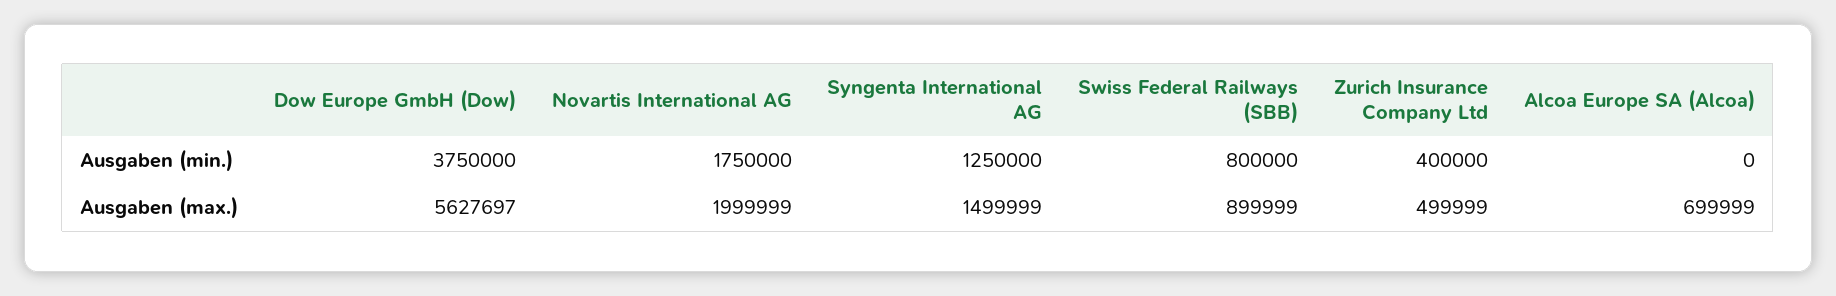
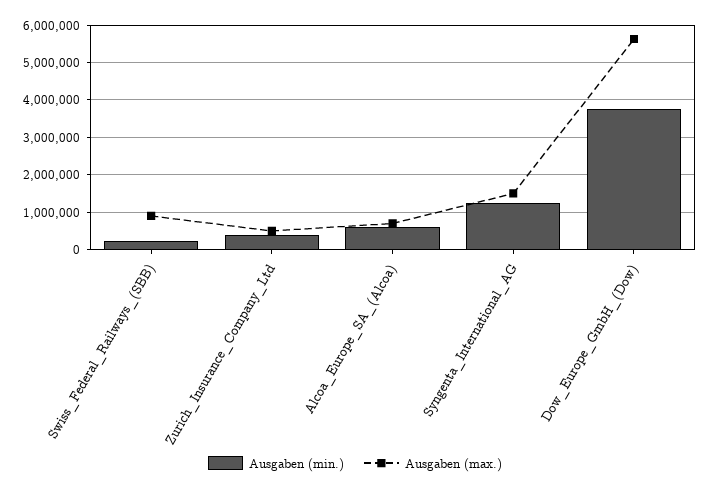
Ausgaben (min.), Novartis International AG: 1750000 -> none
Ausgaben (min.), Swiss Federal Railways (SBB): 800000 -> 200000
Ausgaben (min.), Alcoa Europe SA (Alcoa): 0 -> 600000
Ausgaben (max.), Novartis International AG: 1999999 -> none

